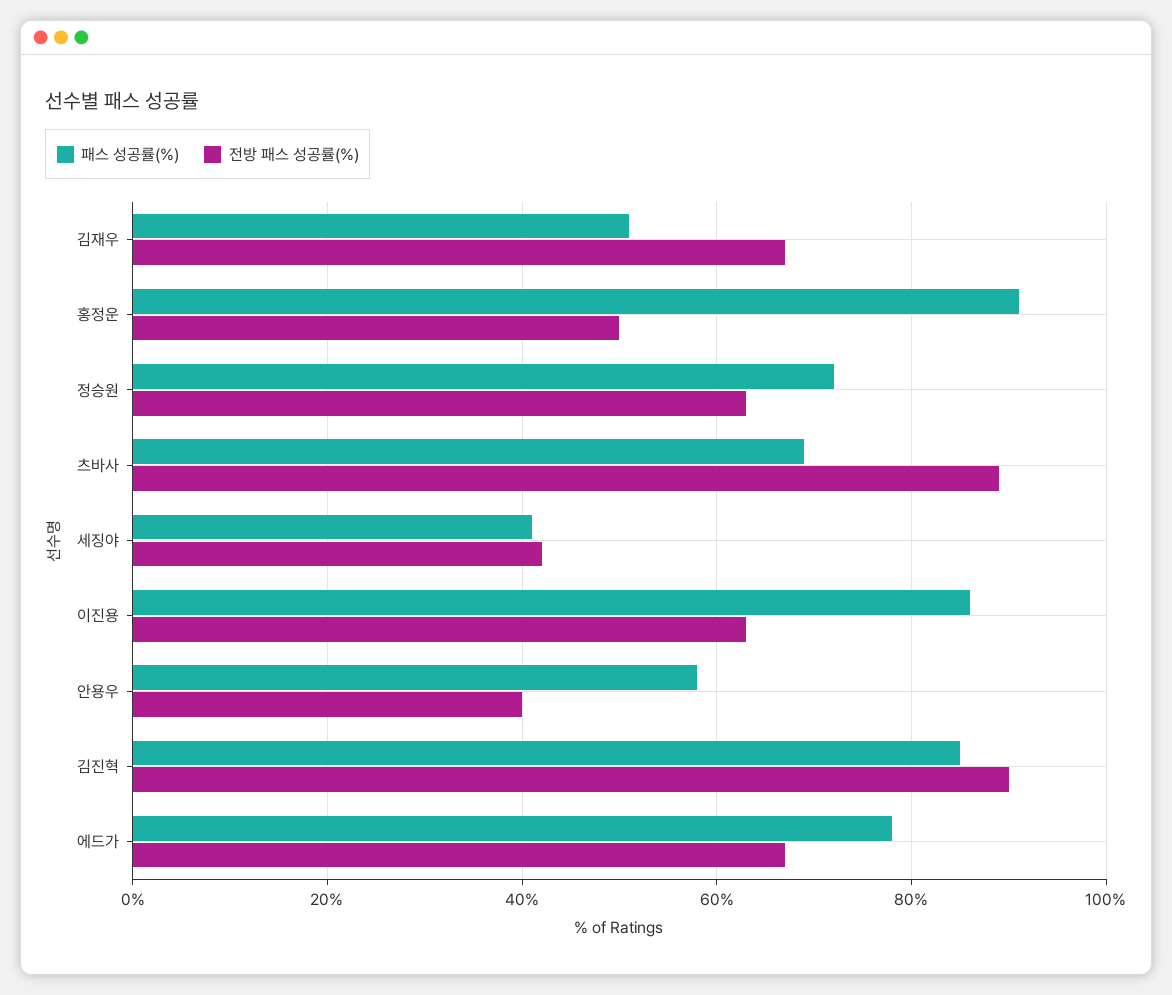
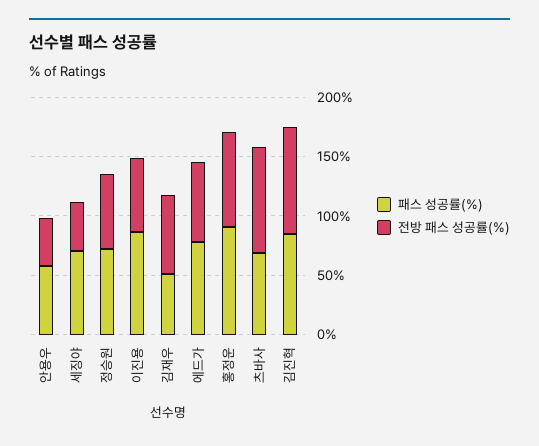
전방 패스 성공률(%), 홍정운: 50 -> 80
패스 성공률(%), 세징야: 40 -> 70

